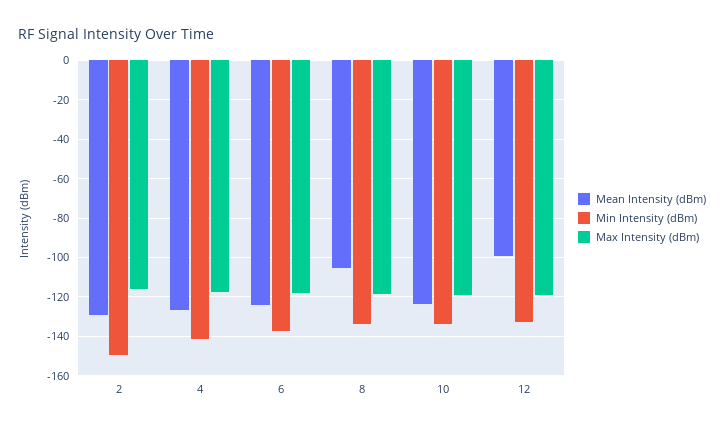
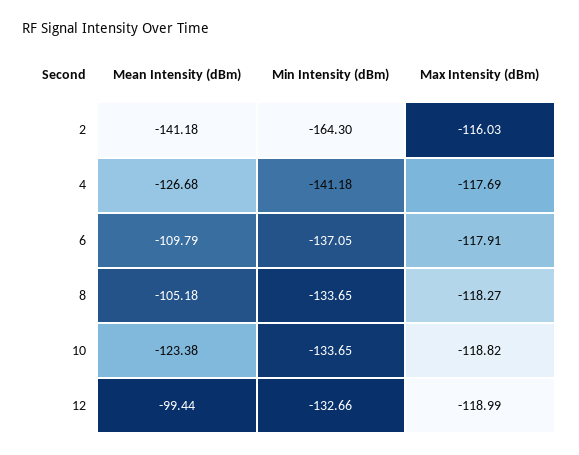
Mean Intensity (dBm), 2: -130 -> -141.18
Min Intensity (dBm), 2: -150 -> -164.3
Mean Intensity (dBm), 6: -125 -> -109.79

